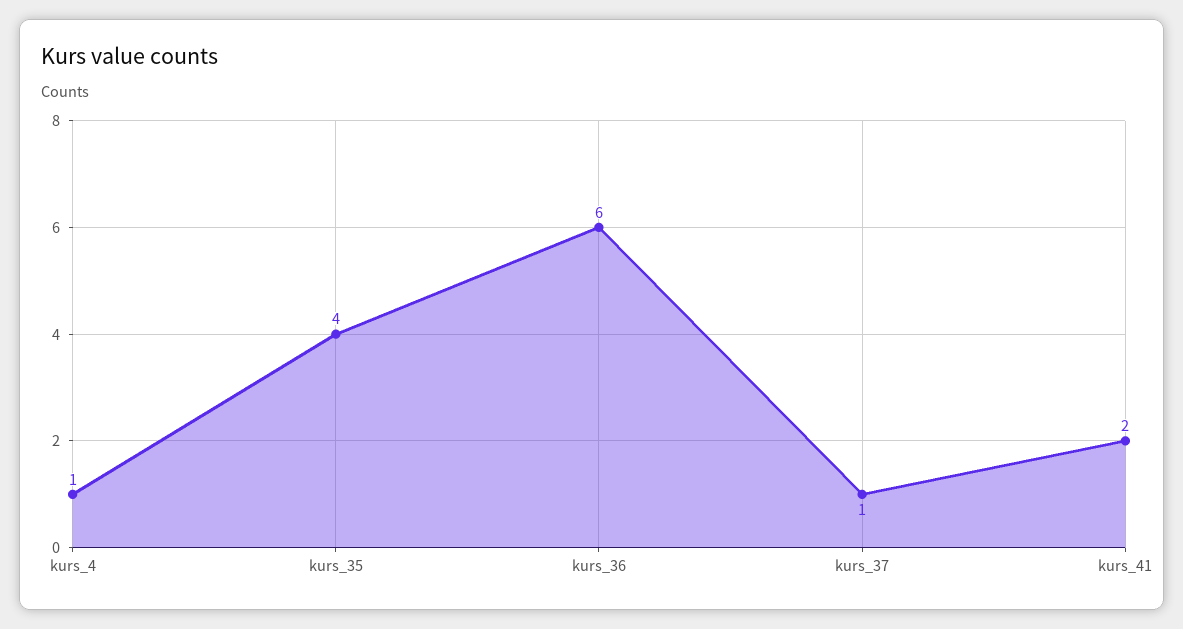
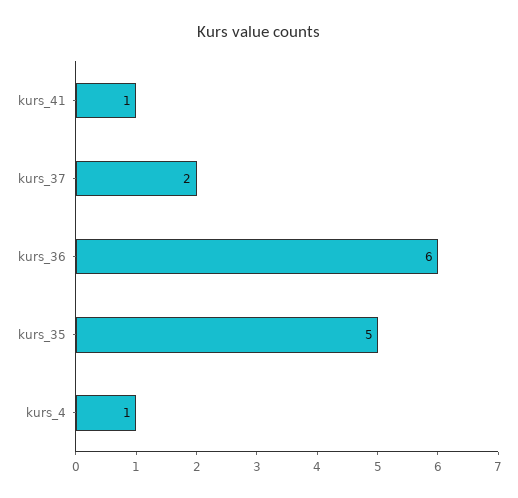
kurs_35: 4 -> 5
kurs_37: 1 -> 2
kurs_41: 2 -> 1

